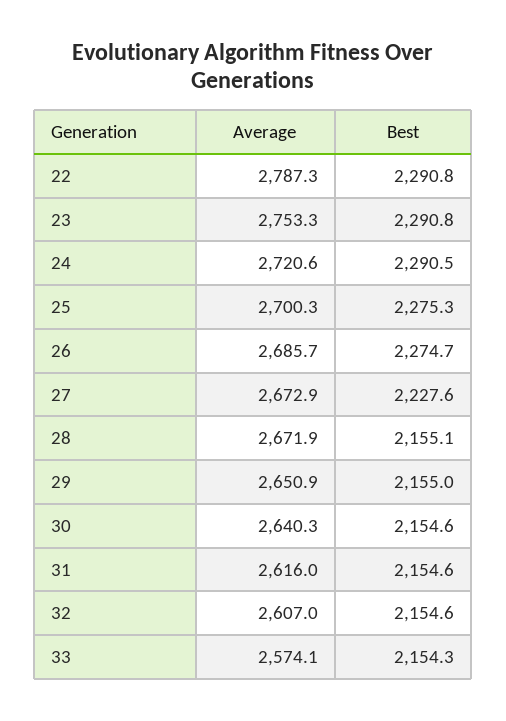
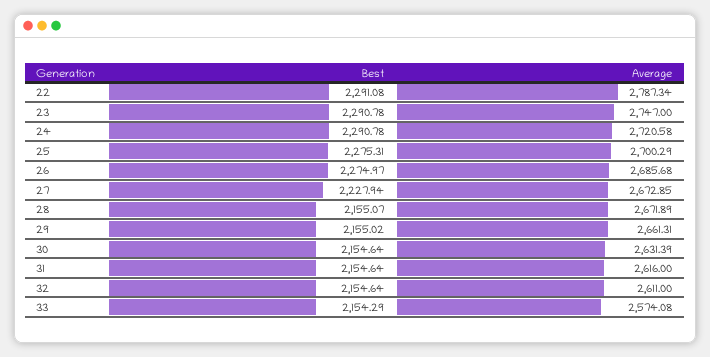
Best, 22: 2290.8 -> 2291.08
Average, 23: 2753.3 -> 2747
Best, 24: 2290.5 -> 2290.78
Best, 26: 2274.7 -> 2274.97
Best, 27: 2227.6 -> 2227.94
Average, 29: 2650.9 -> 2661.31
Average, 30: 2640.3 -> 2631.39
Average, 32: 2607 -> 2611

